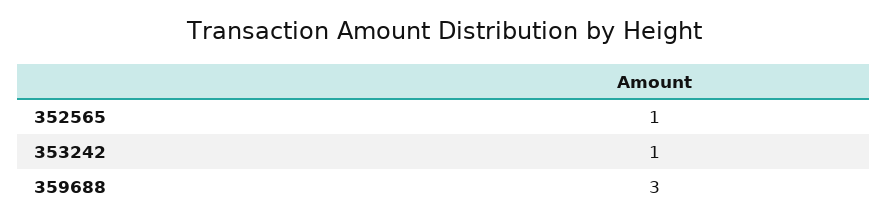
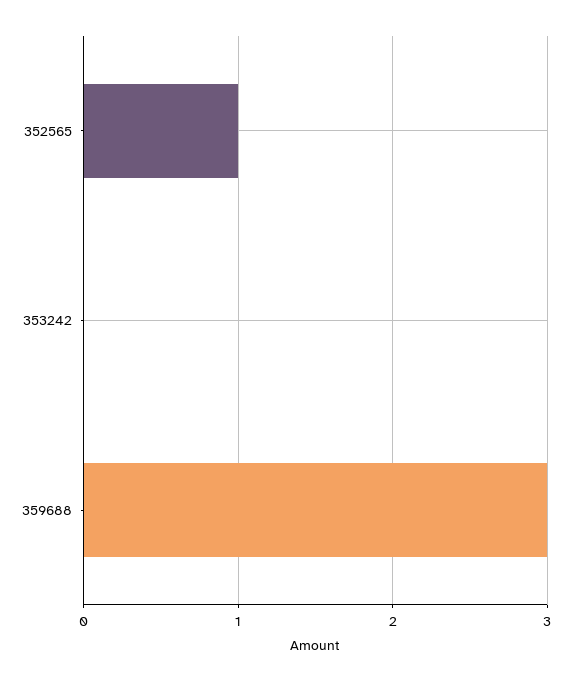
353242: 1 -> 0

